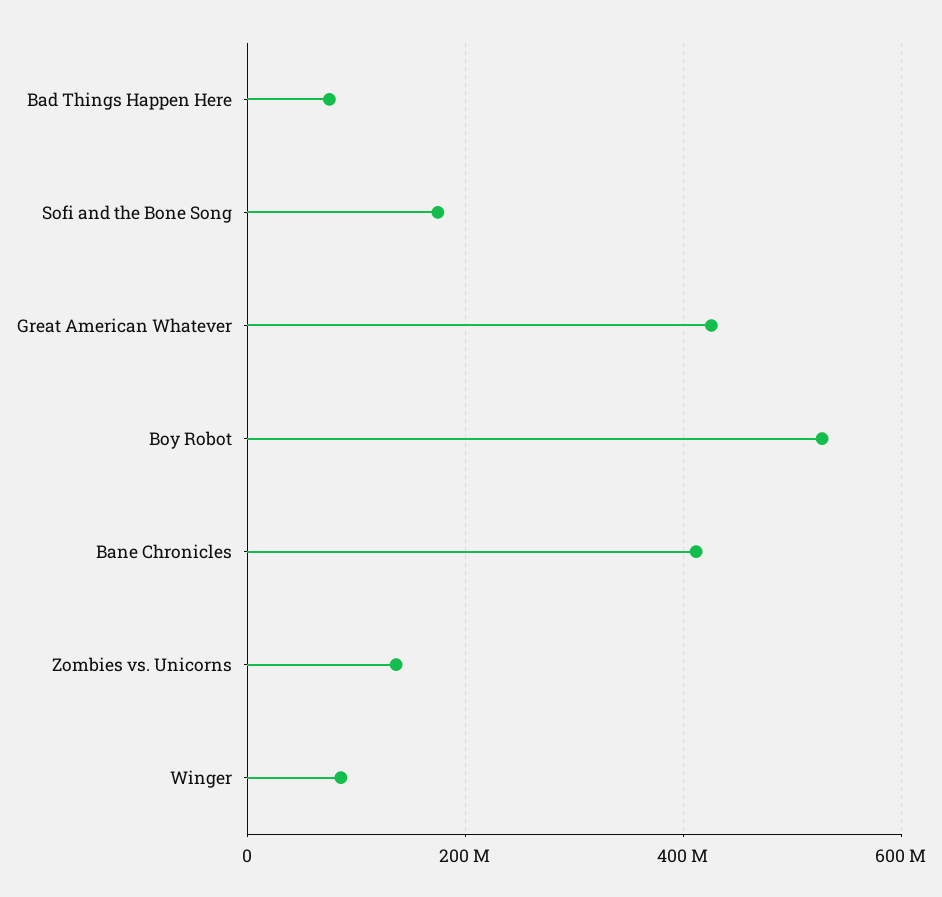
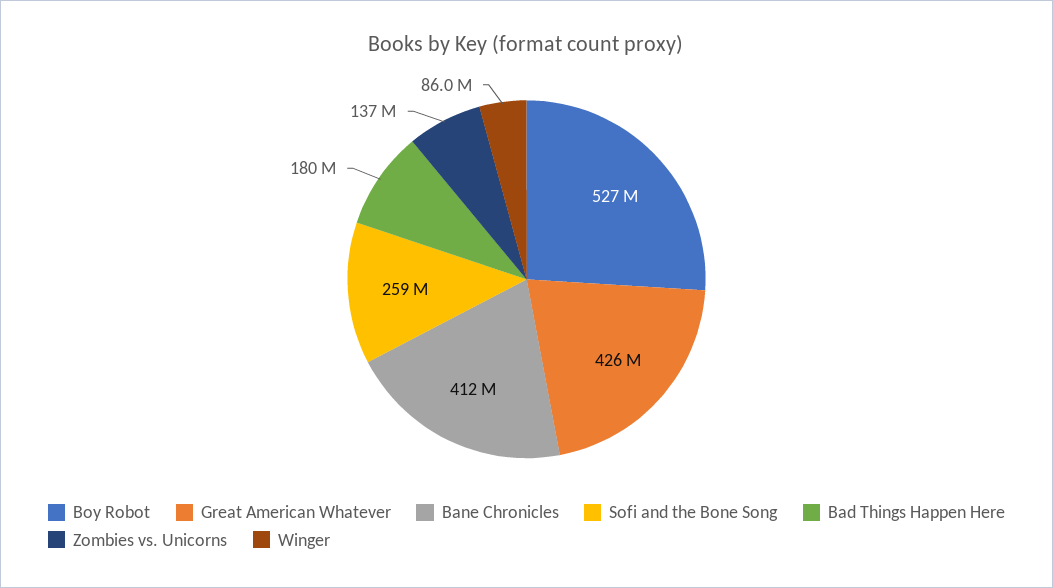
Bad Things Happen Here: 80000000 -> 180000000
Sofi and the Bone Song: 180000000 -> 259000000

